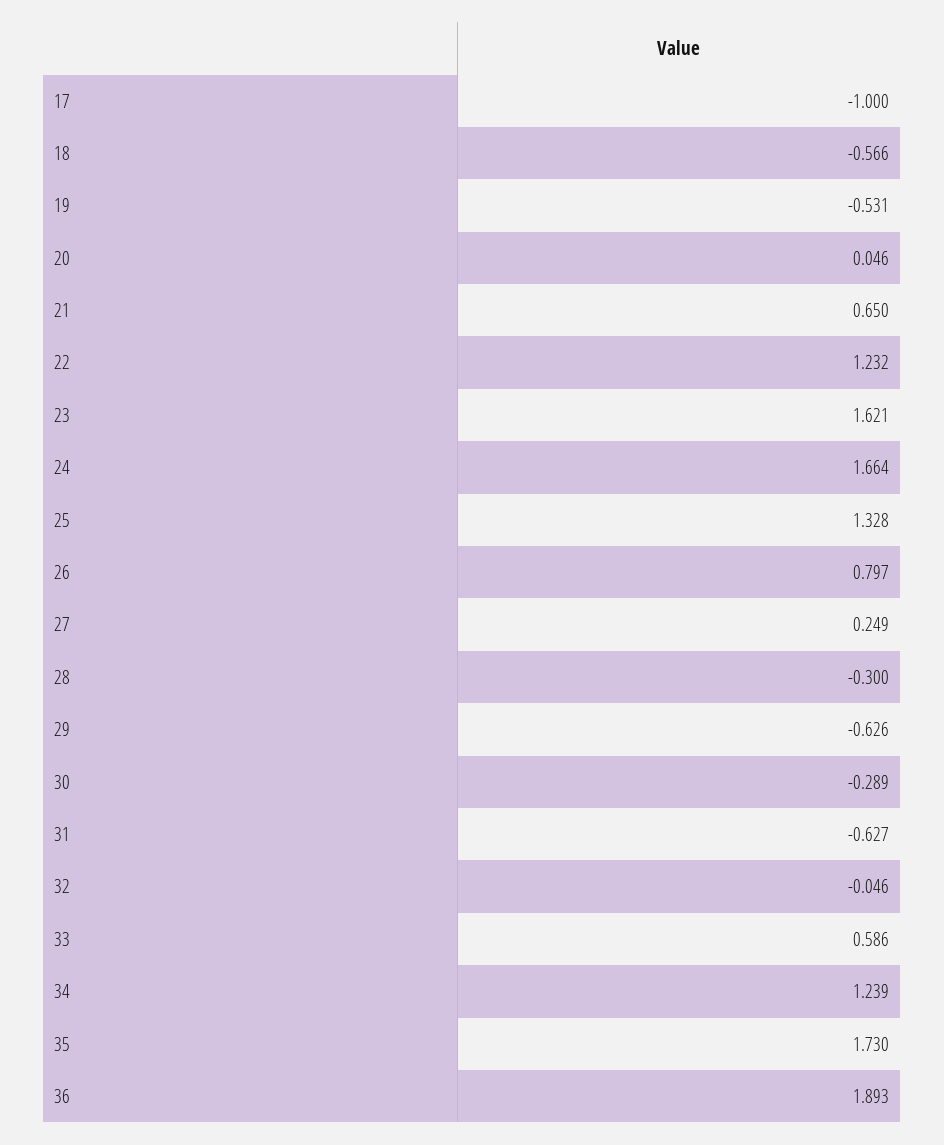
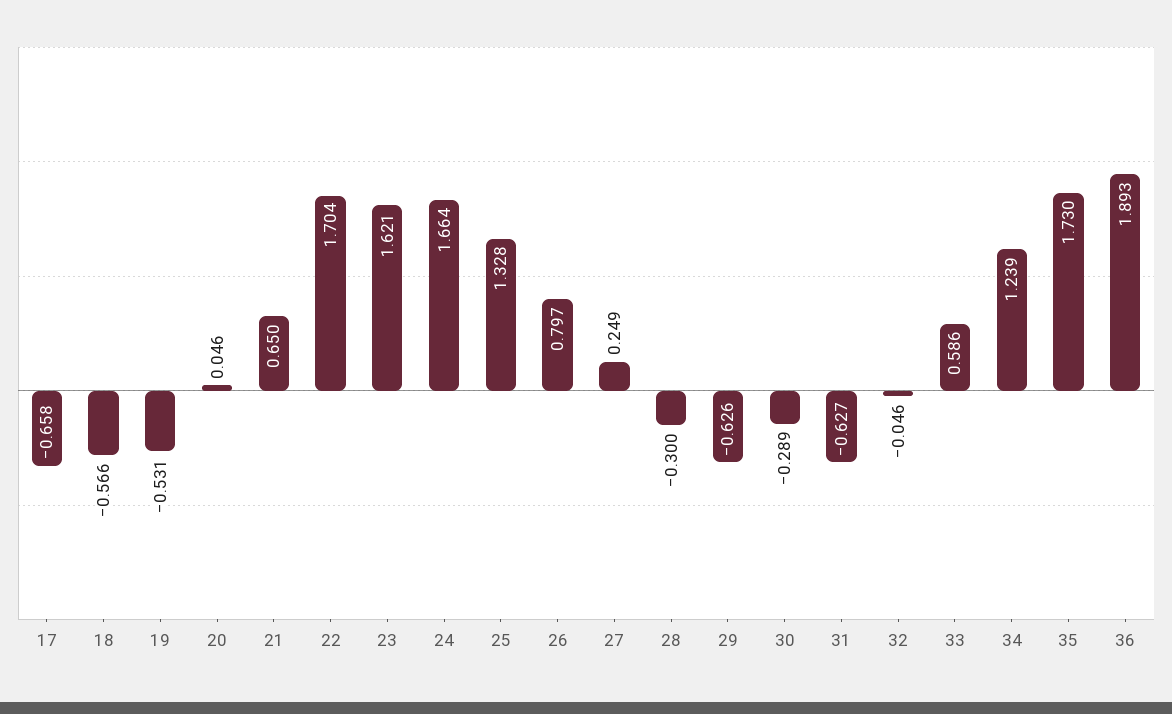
17: -1 -> -0.658
22: 1.232 -> 1.704

